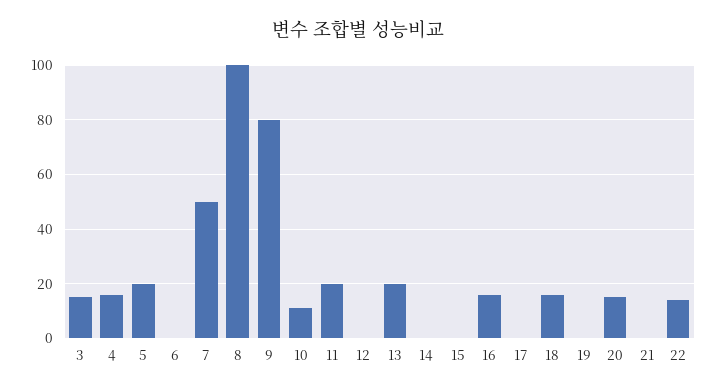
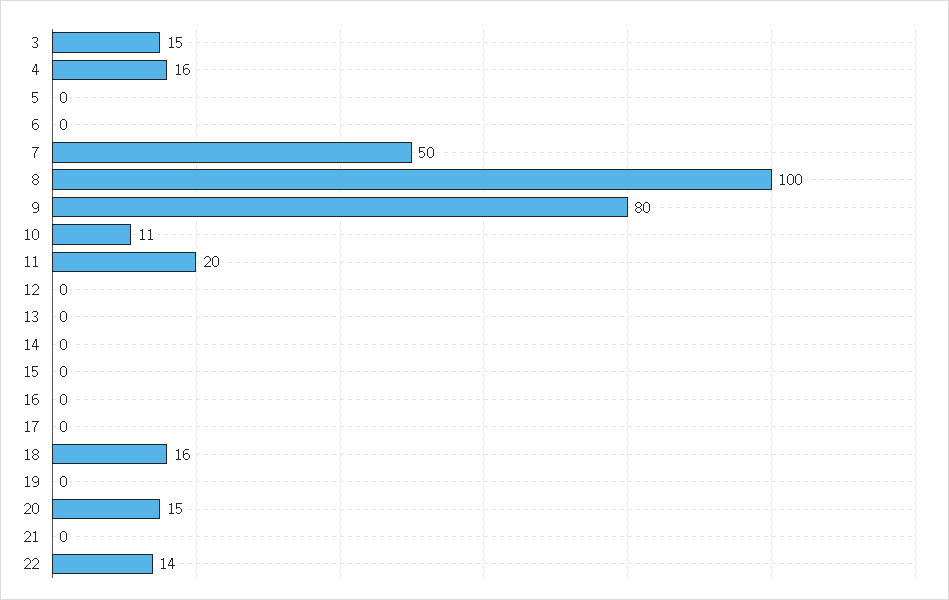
5: 20 -> 0
13: 20 -> 0
16: 15 -> 0

